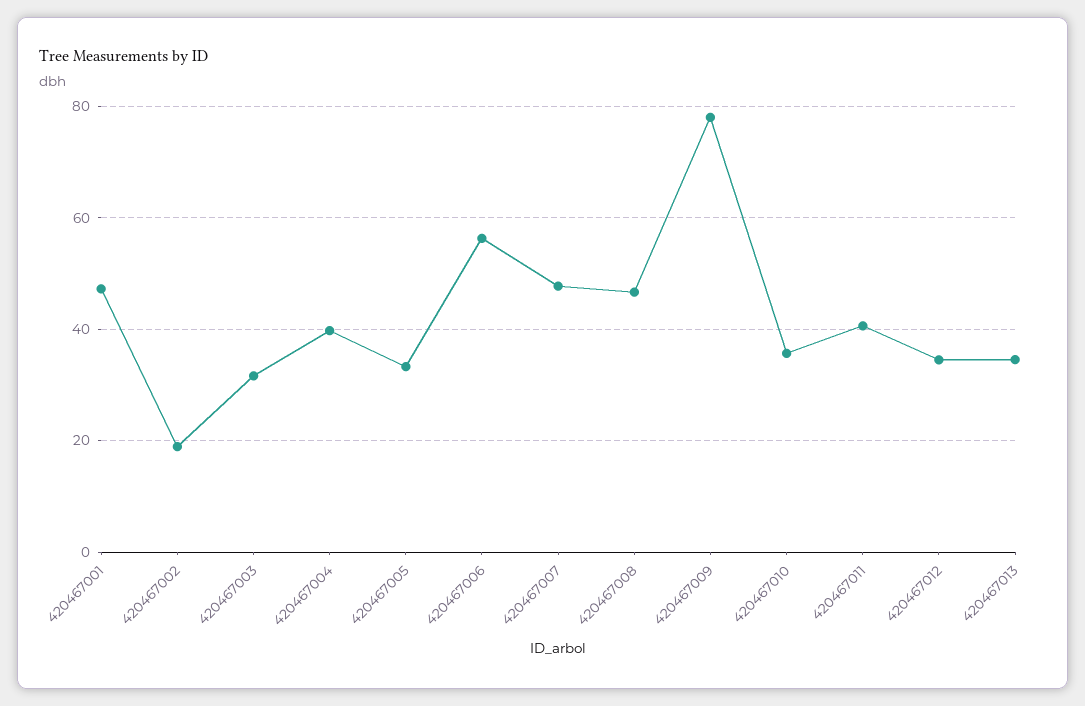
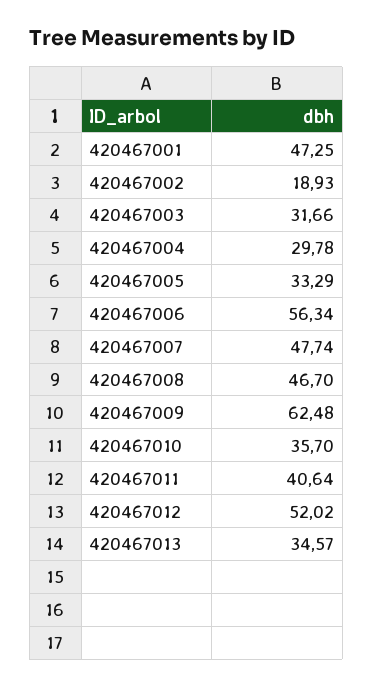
420467004: 40 -> 29.78
420467009: 78 -> 62.48
420467012: 34 -> 52.02

